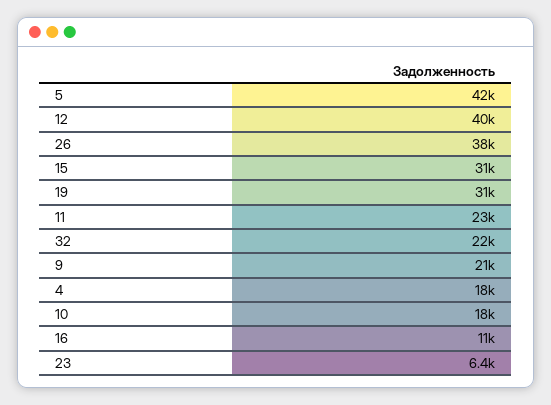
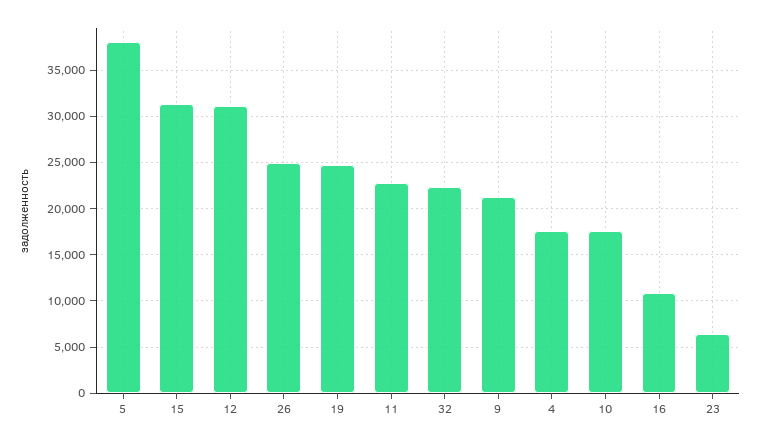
5: 42000 -> 38000
12: 40000 -> 31000
26: 38000 -> 25000
19: 31000 -> 25000

